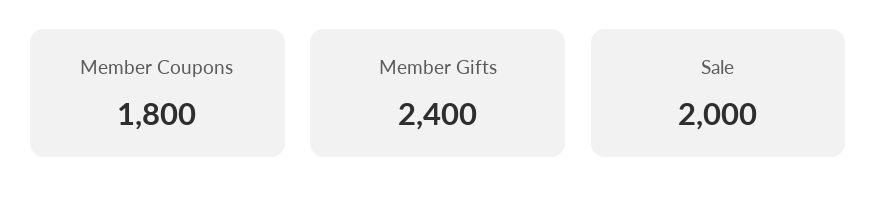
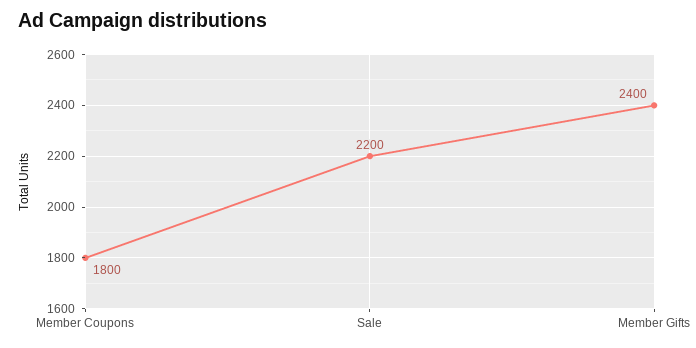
Sale: 2000 -> 2200

